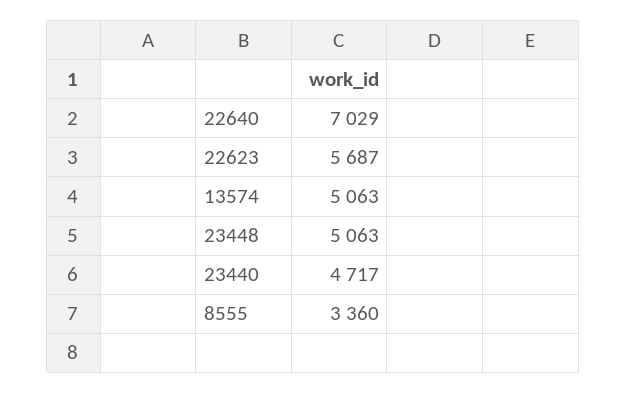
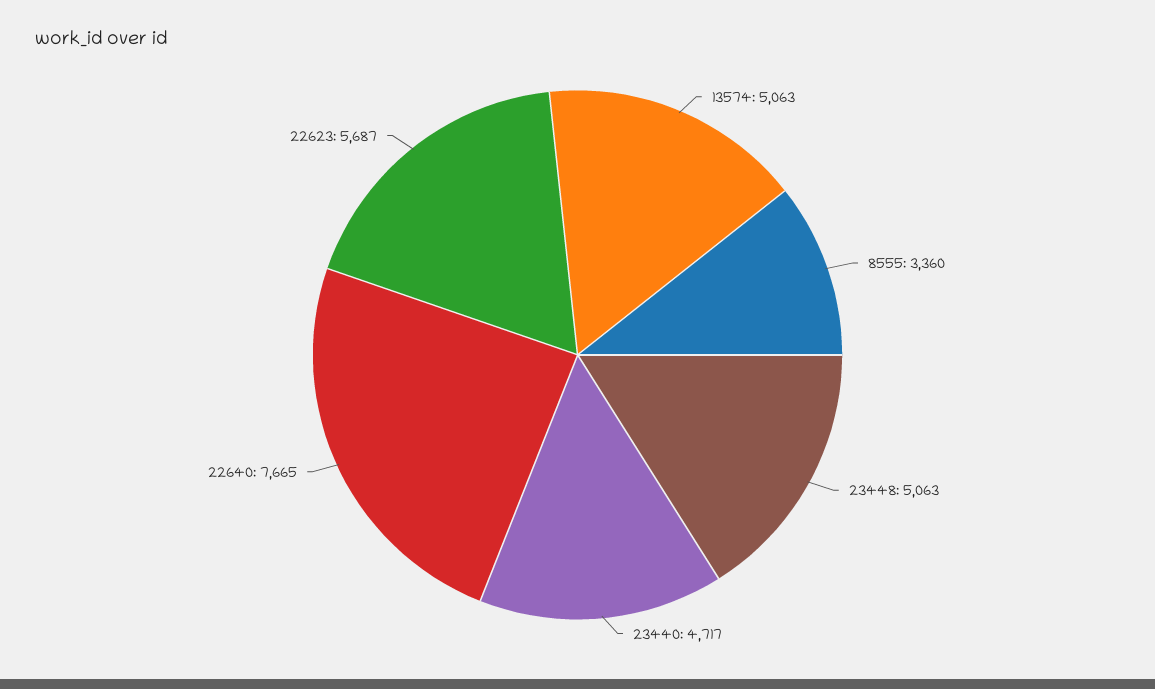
22640: 7029 -> 7665

